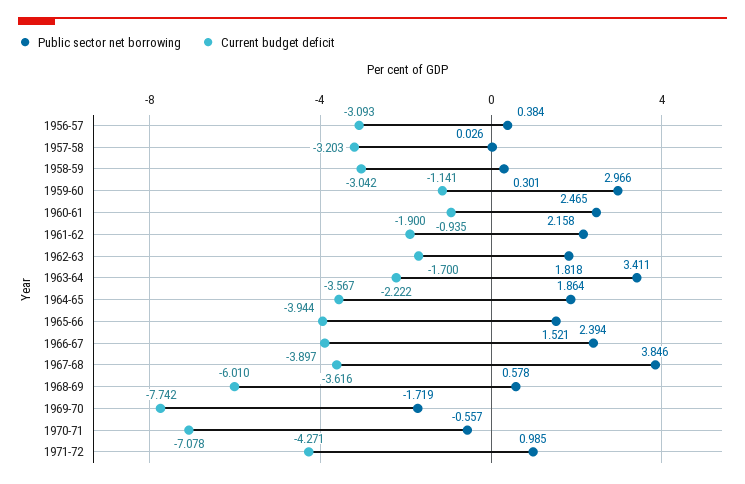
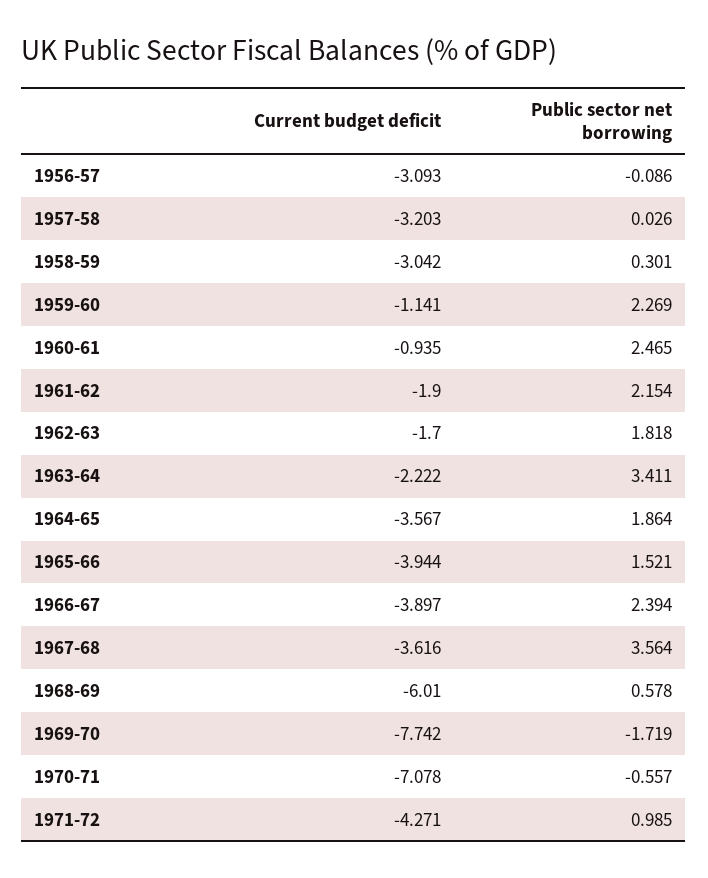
Public sector net borrowing, 1956-57: 0.384 -> -0.086
Public sector net borrowing, 1959-60: 2.966 -> 2.269
Public sector net borrowing, 1961-62: 2.158 -> 2.154
Public sector net borrowing, 1967-68: 3.846 -> 3.564

